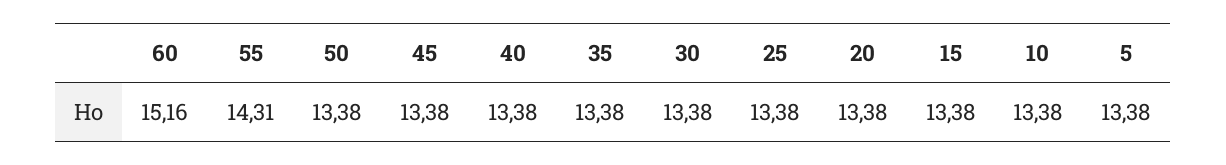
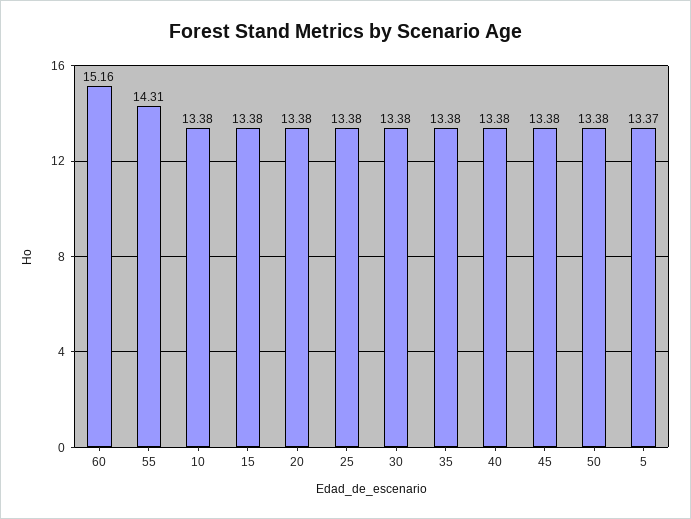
5: 13.38 -> 13.37

